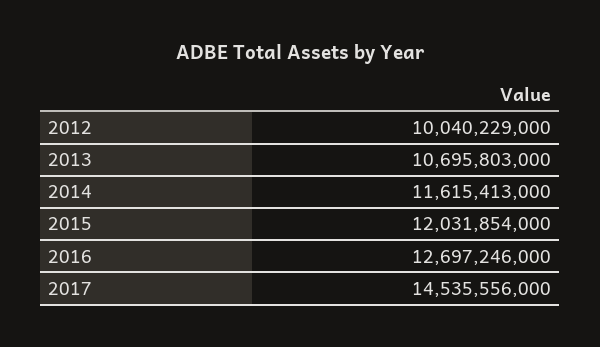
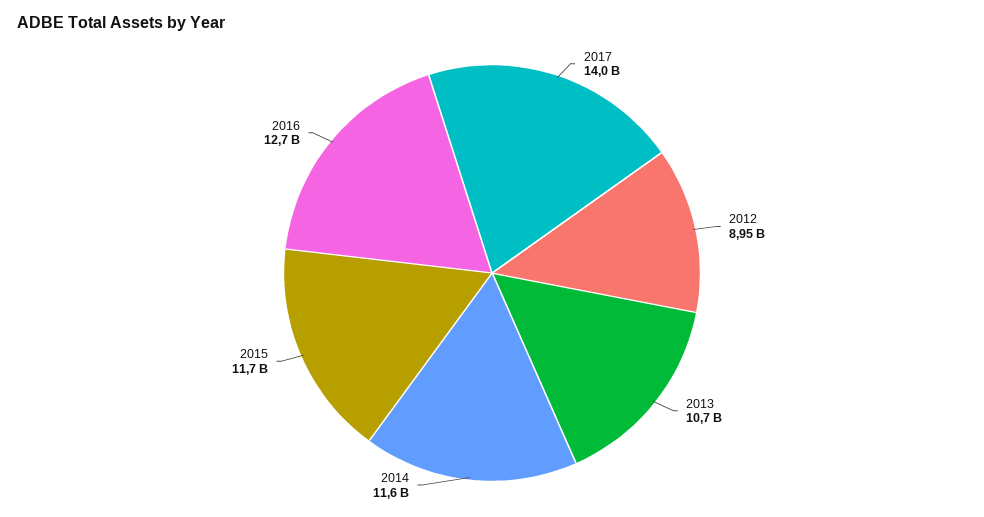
2012: 10040229000 -> 8950000000
2015: 12031854000 -> 11700000000
2017: 14535556000 -> 14000000000

